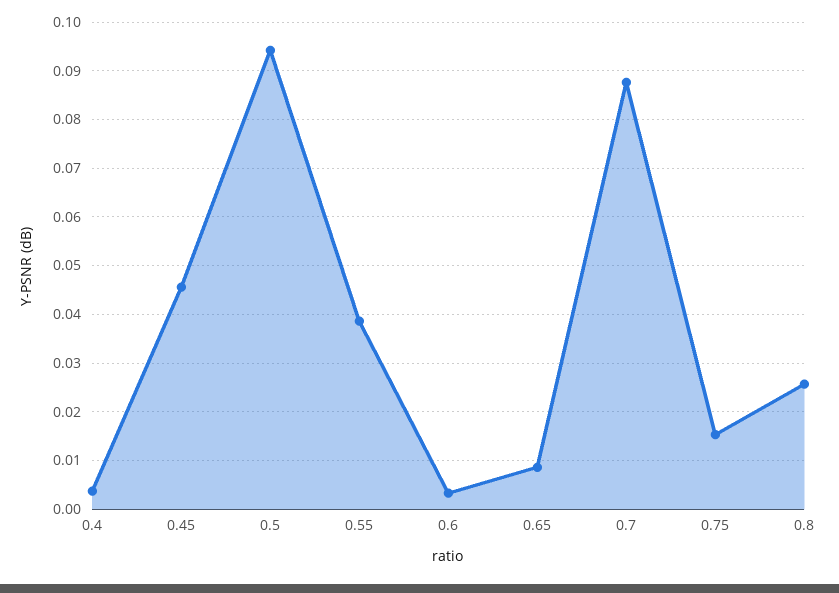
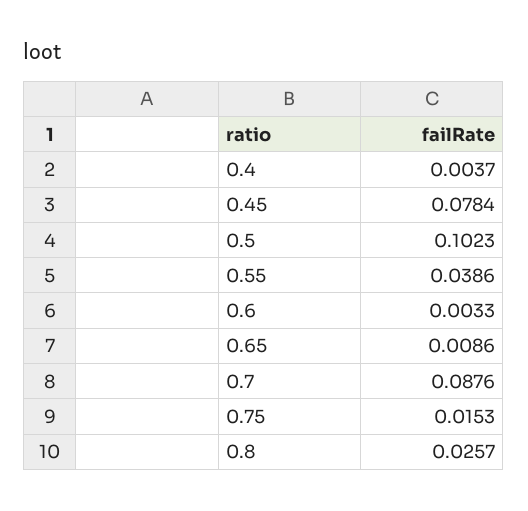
0.45: 0.046 -> 0.0784
0.5: 0.094 -> 0.1023

